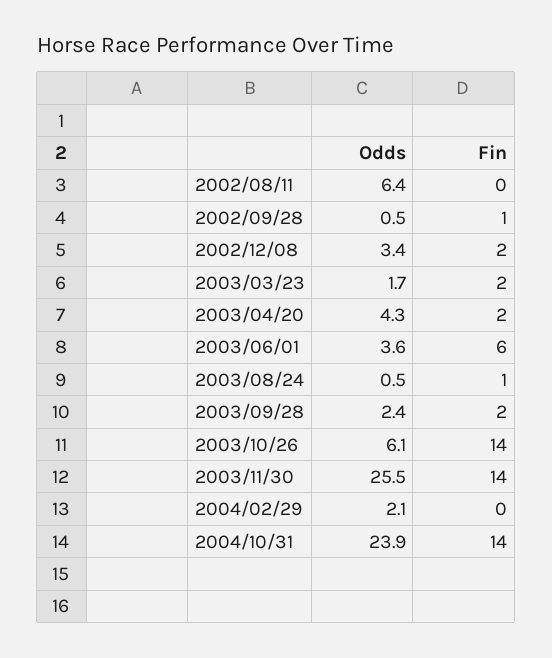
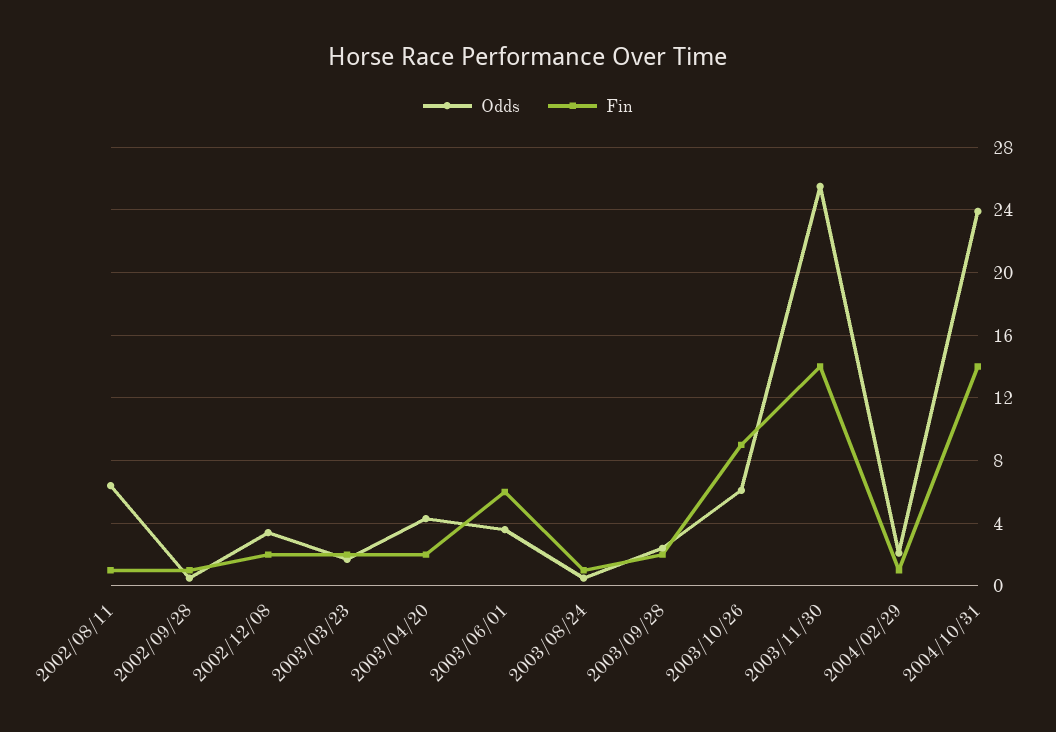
Fin, 2002/08/11: 0 -> 1
Fin, 2003/10/26: 14 -> 9
Fin, 2004/02/29: 0 -> 1

